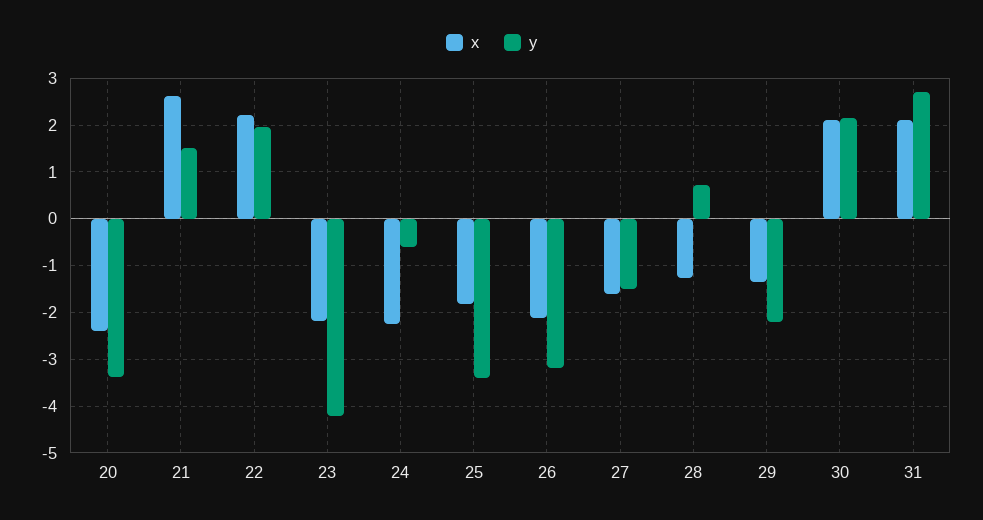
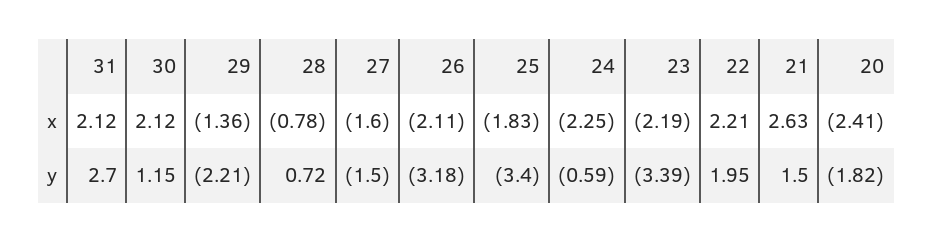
y, 20: -3.4 -> -1.82
y, 23: -4.2 -> -3.39
x, 28: -1.2 -> -0.78
y, 30: 2.2 -> 1.15

